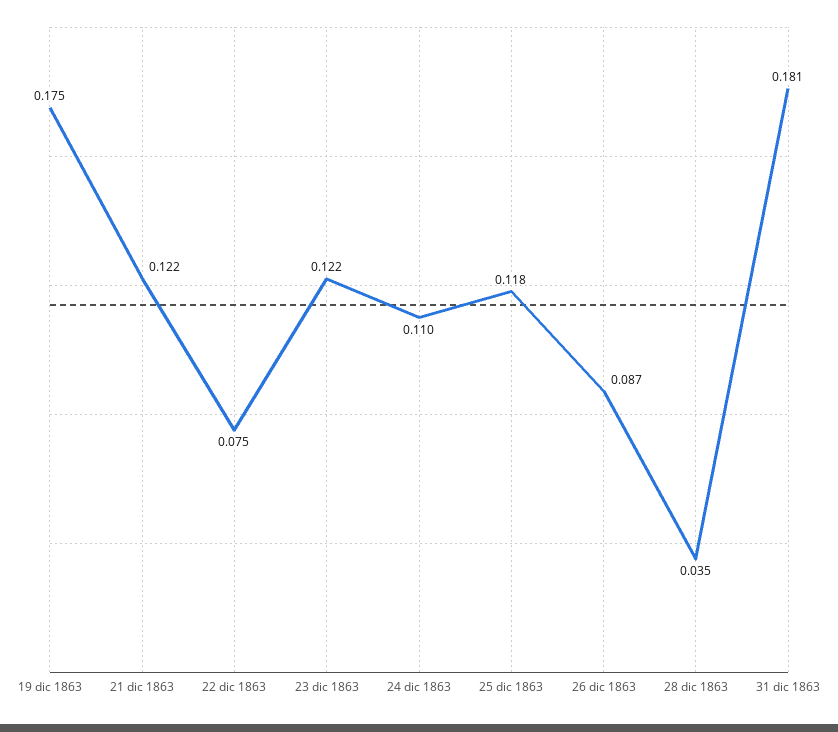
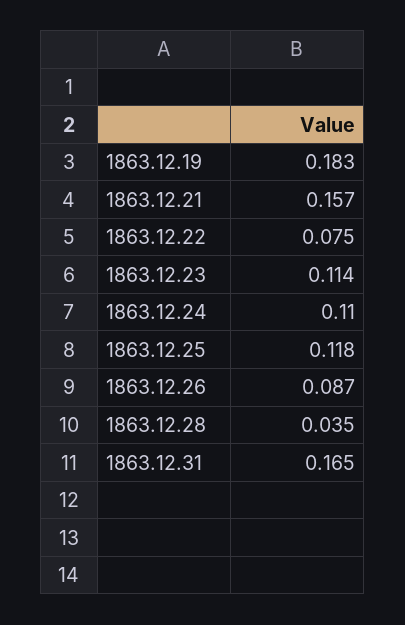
19 dic 1863: 0.175 -> 0.183
21 dic 1863: 0.122 -> 0.157
23 dic 1863: 0.122 -> 0.114
31 dic 1863: 0.181 -> 0.165

